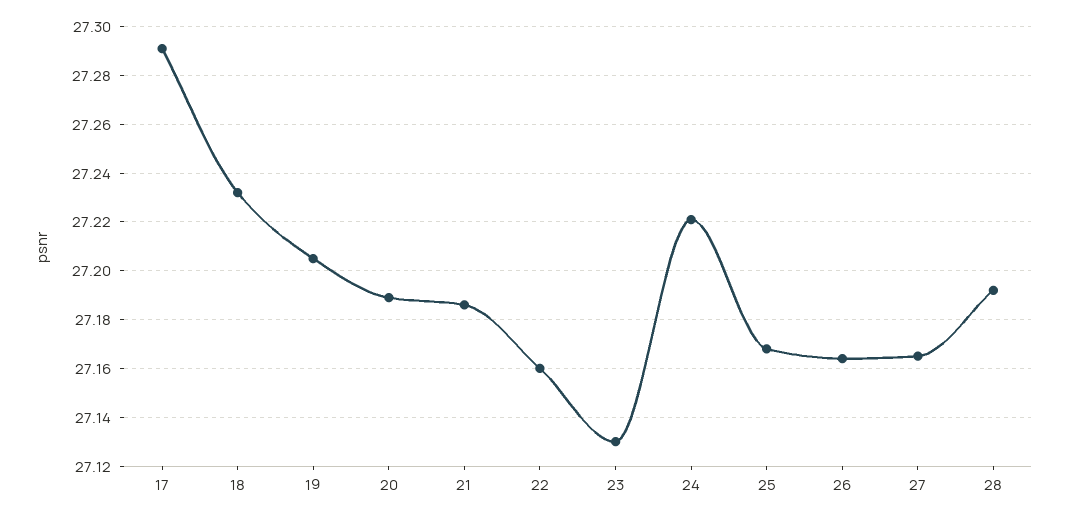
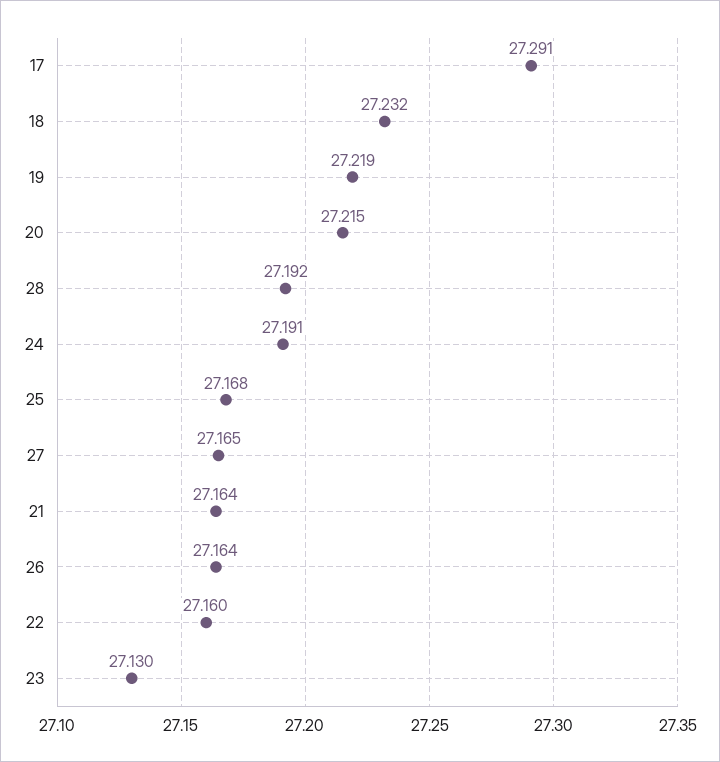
19: 27.205 -> 27.219
20: 27.19 -> 27.215
21: 27.185 -> 27.164
24: 27.22 -> 27.191

